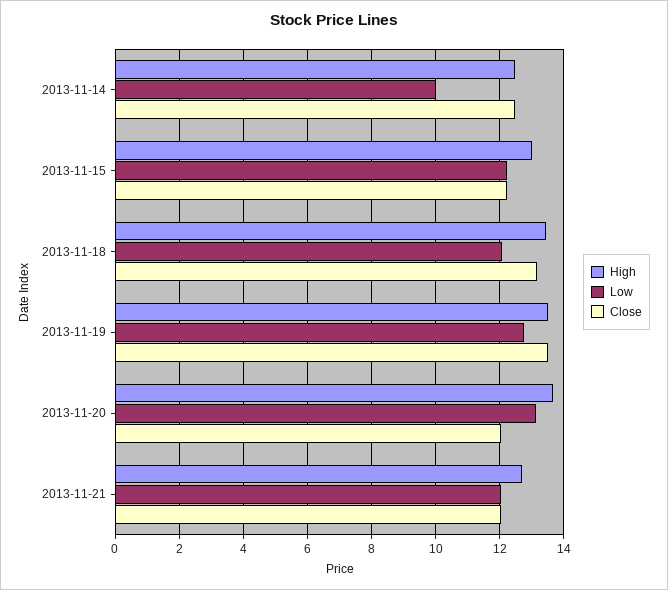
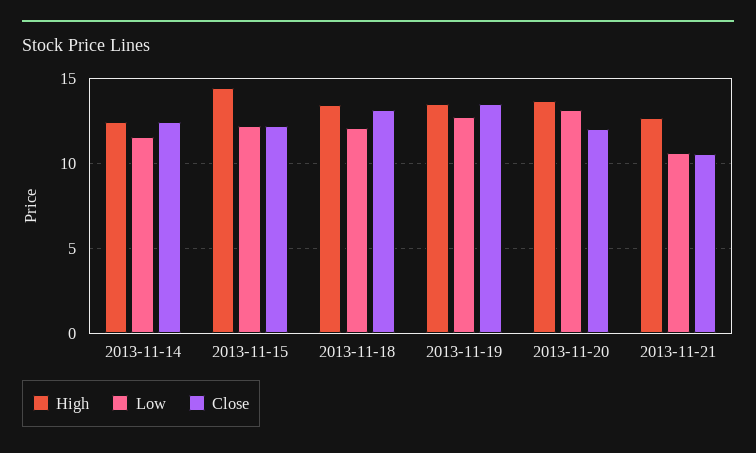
Low, 2013-11-14: 10 -> 11.5
High, 2013-11-15: 13 -> 14.5
Low, 2013-11-21: 12 -> 10.5
Close, 2013-11-21: 12 -> 10.5

